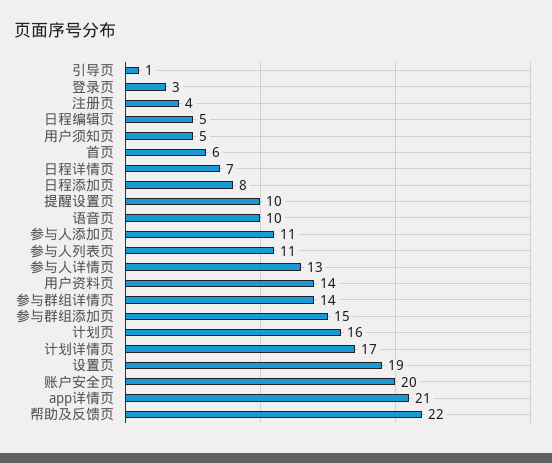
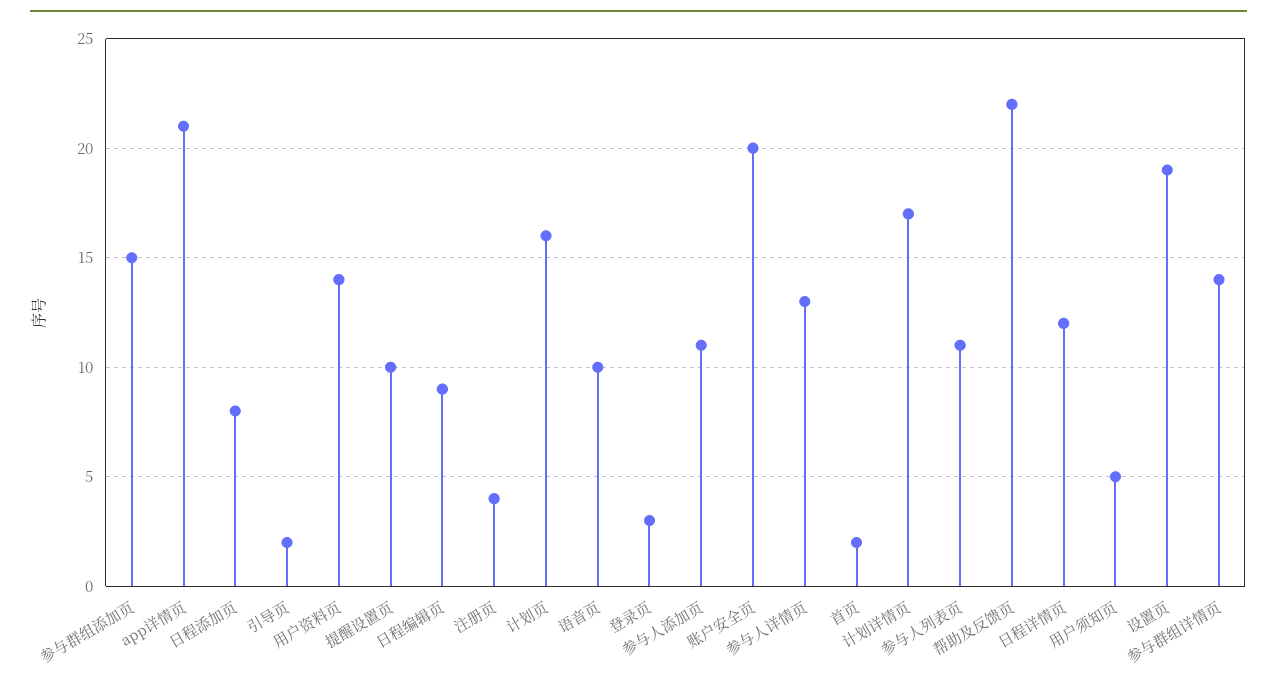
引导页: 1 -> 2
日程编辑页: 5 -> 9
首页: 6 -> 2
日程详情页: 7 -> 12

